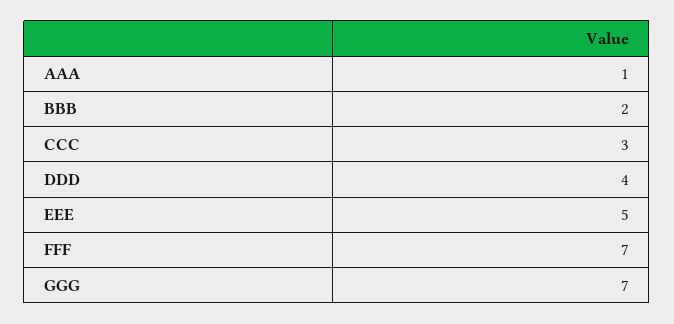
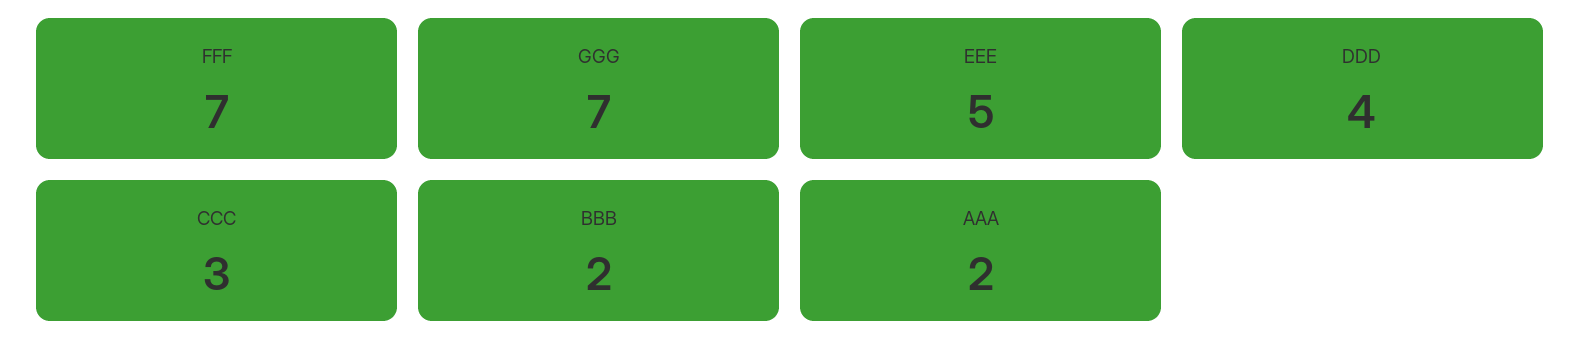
AAA: 1 -> 2

